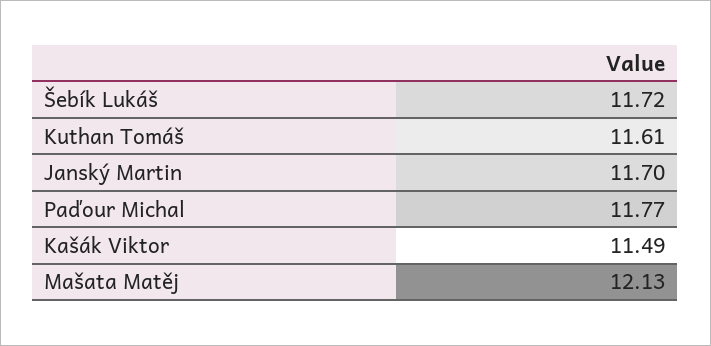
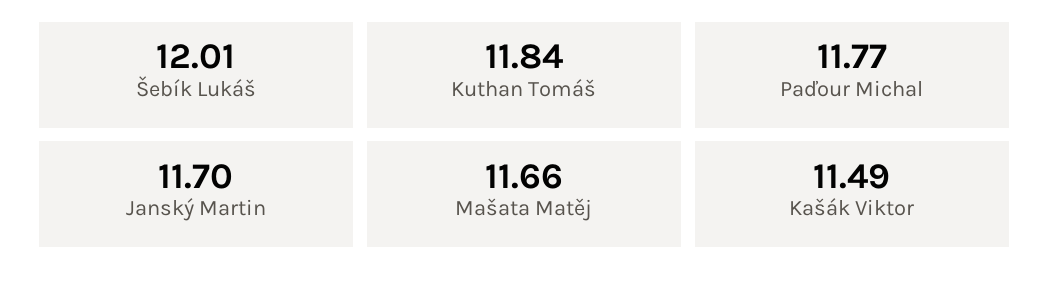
Šebík Lukáš: 11.72 -> 12.01
Kuthan Tomáš: 11.61 -> 11.84
Mašata Matěj: 12.13 -> 11.66

